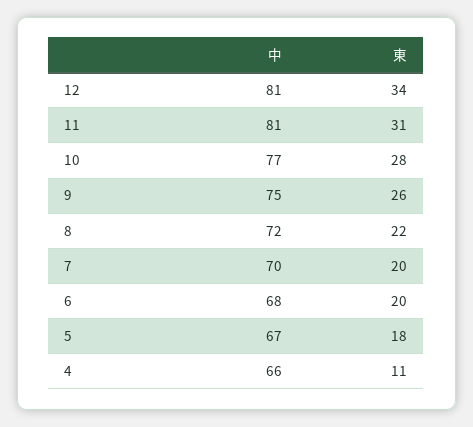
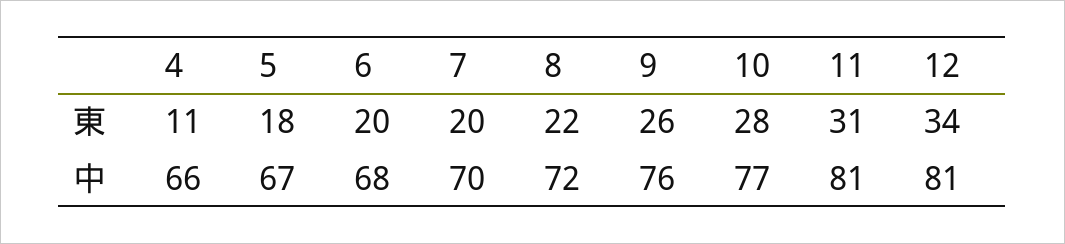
中, 9: 75 -> 76

